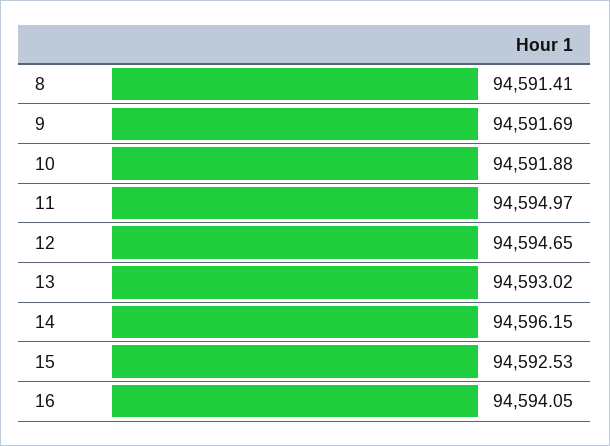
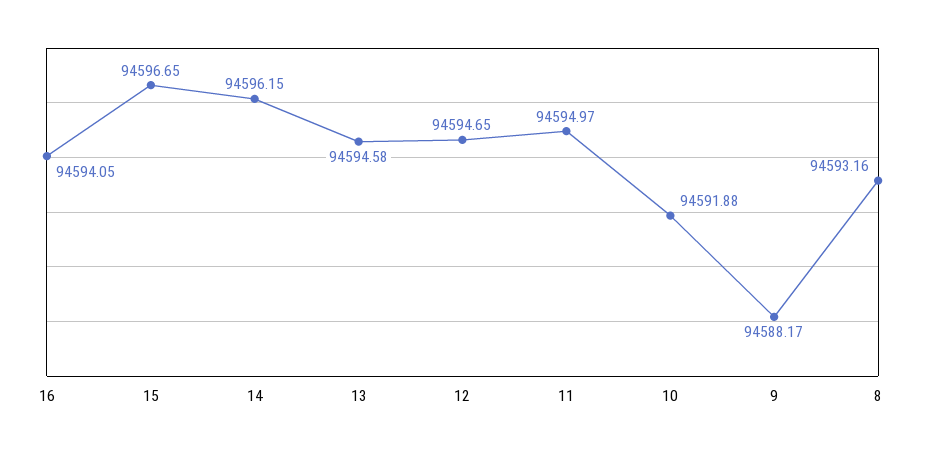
8: 94591.41 -> 94593.16
9: 94591.69 -> 94588.17
13: 94593.02 -> 94594.58
15: 94592.53 -> 94596.65

